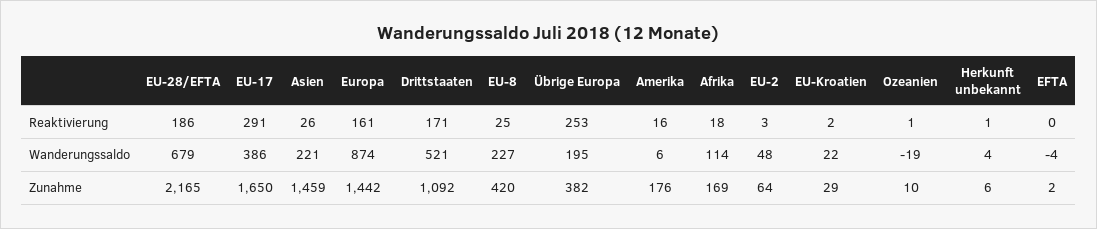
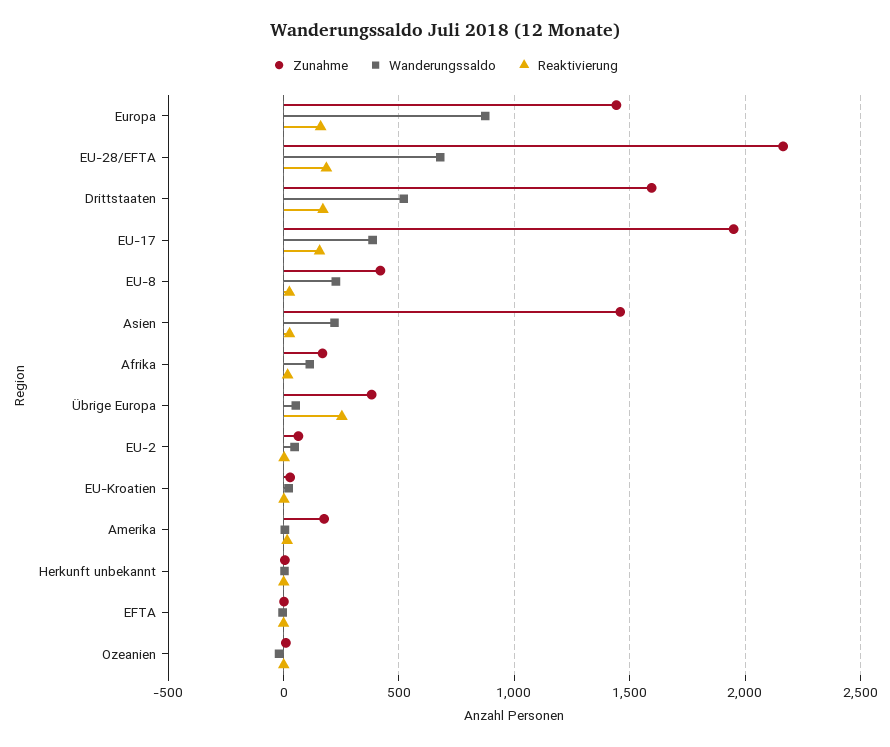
Reaktivierung, EU-17: 291 -> 150
Wanderungssaldo, Übrige Europa: 195 -> 50
Zunahme, EU-17: 1650 -> 1950
Zunahme, Drittstaaten: 1092 -> 1600

